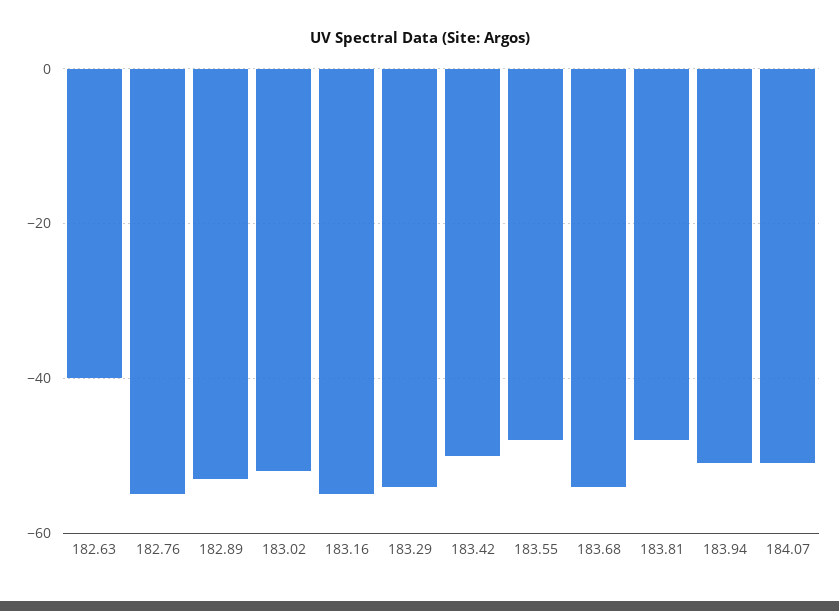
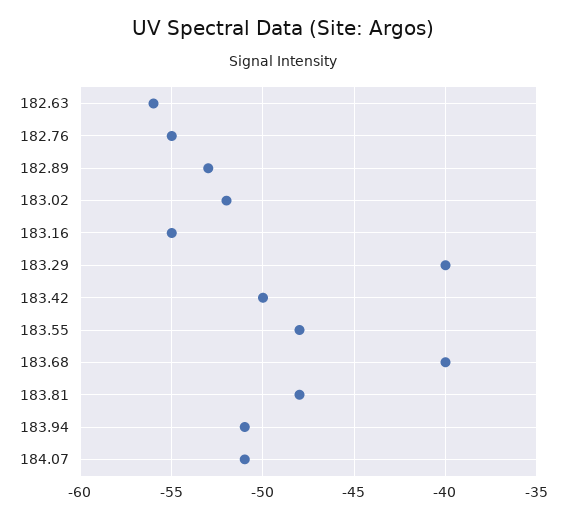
182.63: -40 -> -56
183.29: -55 -> -40
183.68: -55 -> -40

